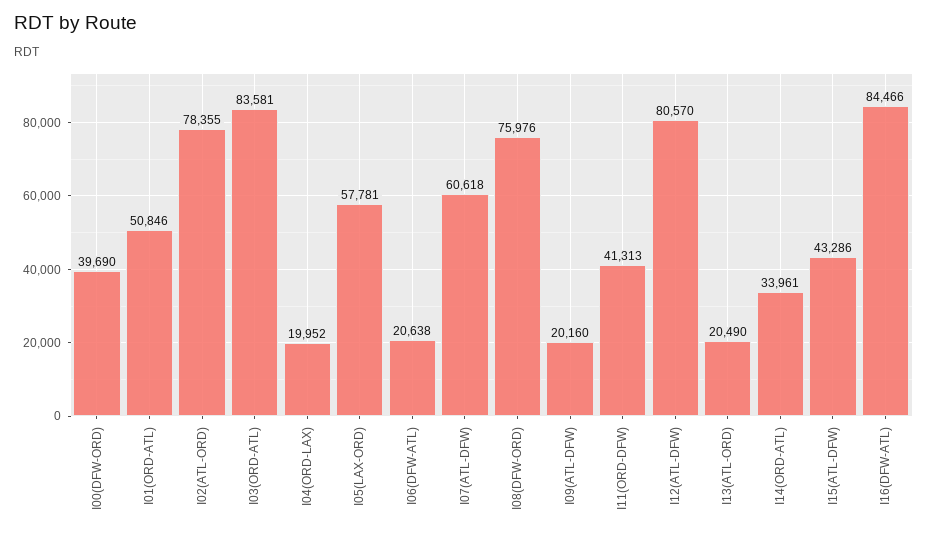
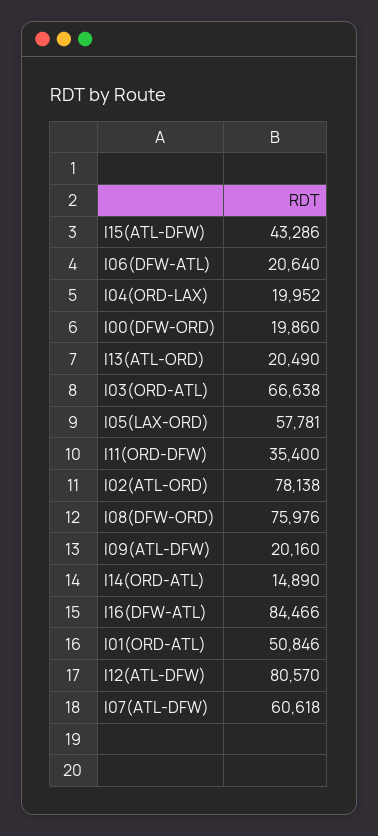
I00(DFW-ORD): 39690 -> 19860
I02(ATL-ORD): 78355 -> 78138
I03(ORD-ATL): 83581 -> 66638
I06(DFW-ATL): 20638 -> 20640
I11(ORD-DFW): 41313 -> 35400
I14(ORD-ATL): 33961 -> 14890

